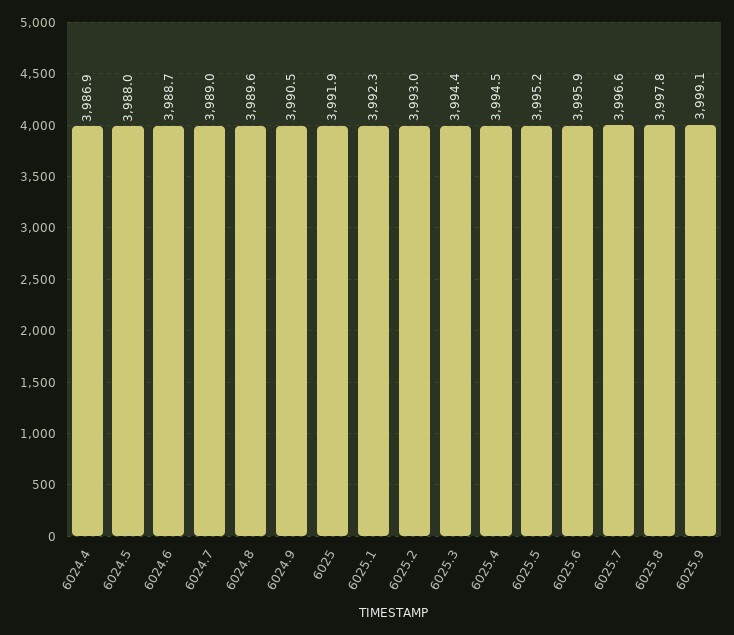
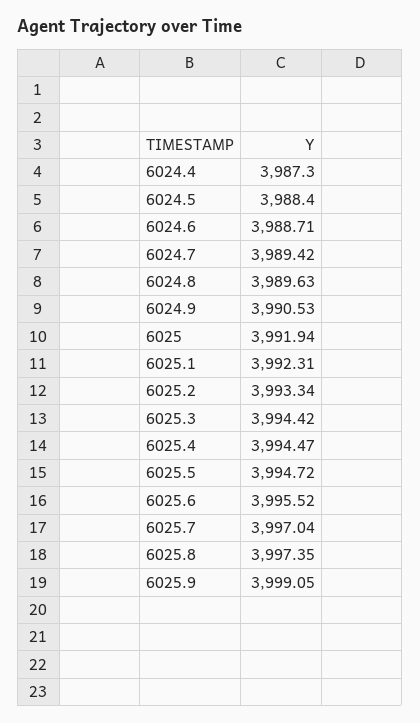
6024.4: 3986.9 -> 3987.3
6024.5: 3988 -> 3988.4
6024.7: 3989 -> 3989.42
6025.2: 3993 -> 3993.34
6025.5: 3995.2 -> 3994.72
6025.6: 3995.9 -> 3995.52
6025.7: 3996.6 -> 3997.04
6025.8: 3997.8 -> 3997.35

